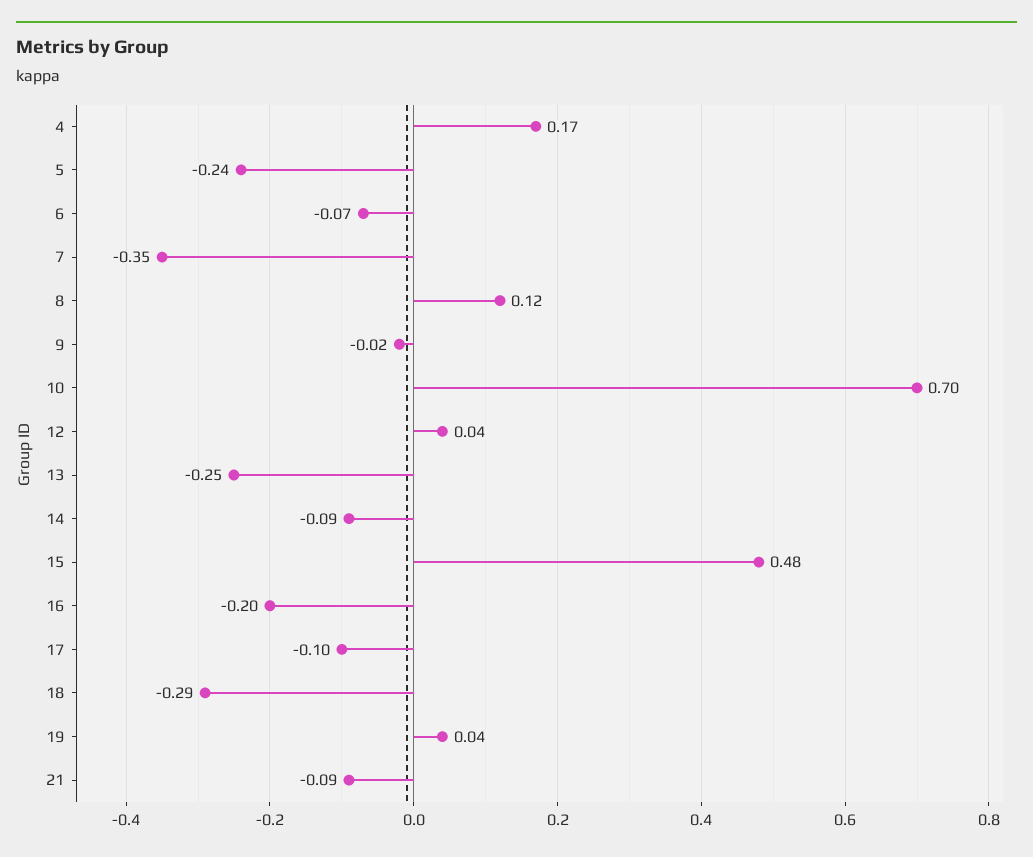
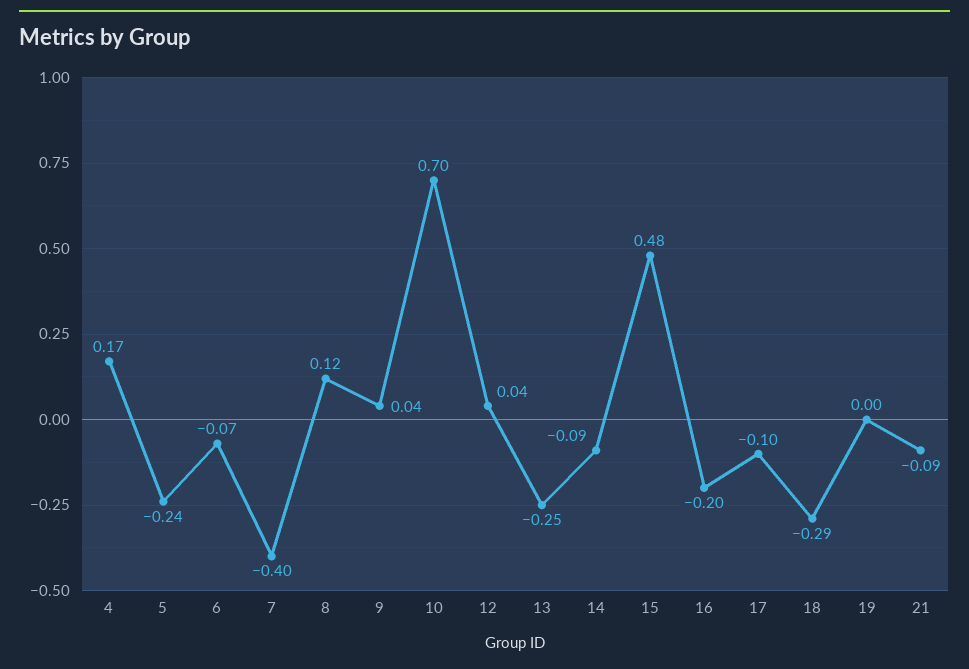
7: -0.35 -> -0.4
9: -0.02 -> 0.04
19: 0.04 -> 0

